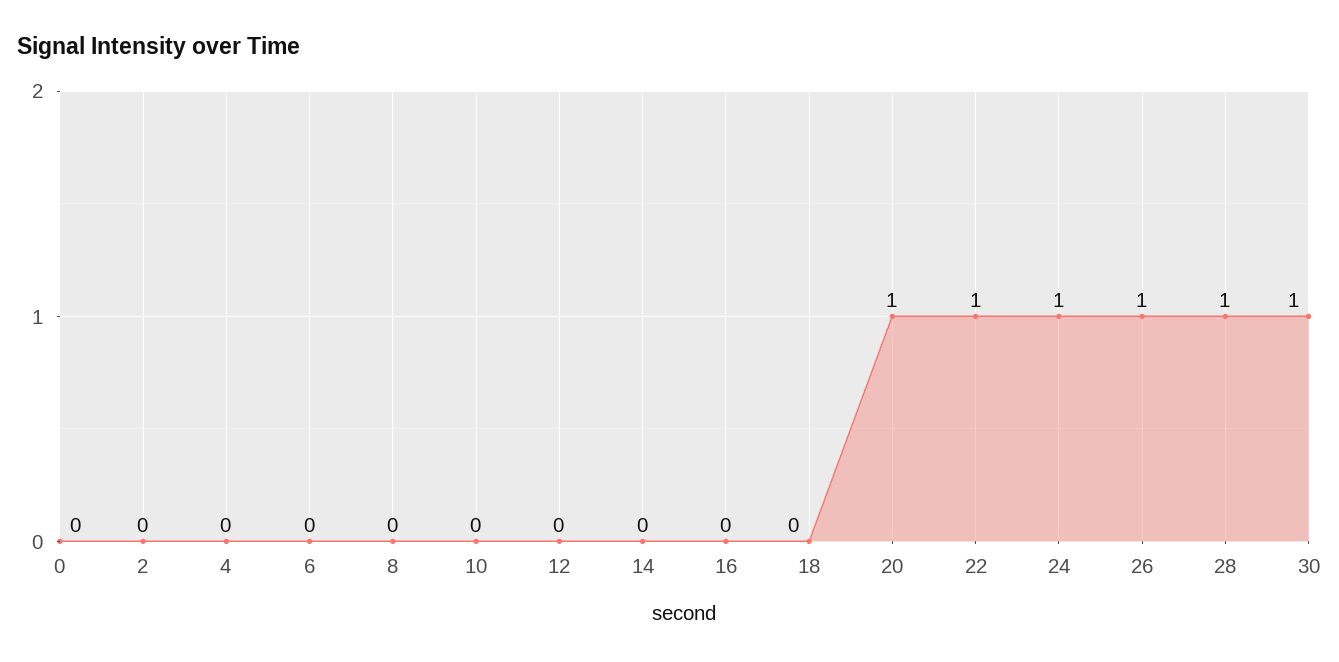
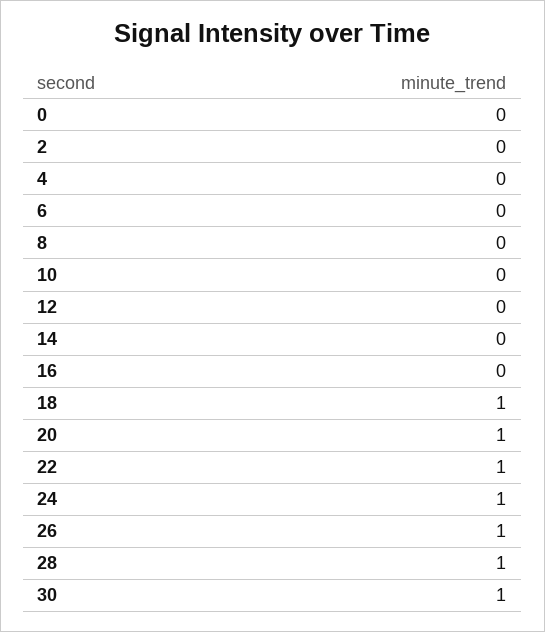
18: 0 -> 1

